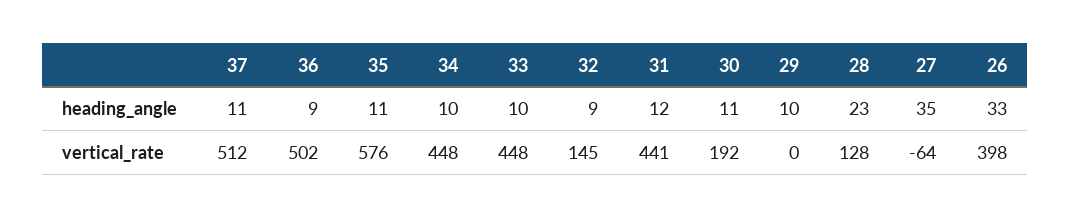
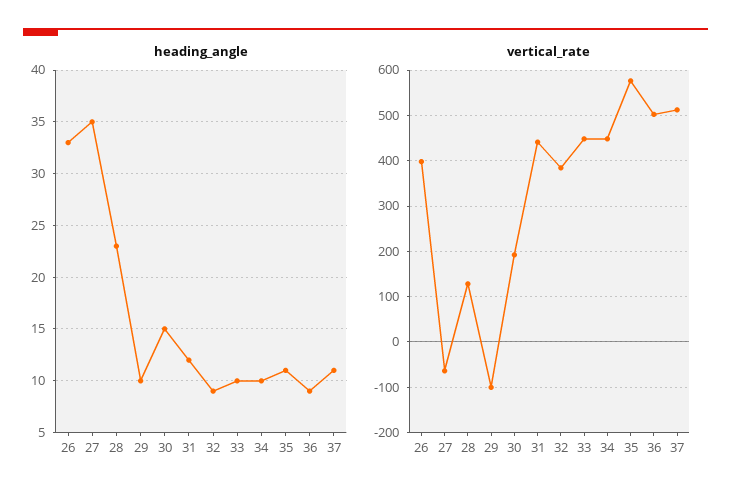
heading_angle, 30: 11 -> 15
vertical_rate, 32: 145 -> 380
vertical_rate, 29: 0 -> -100

